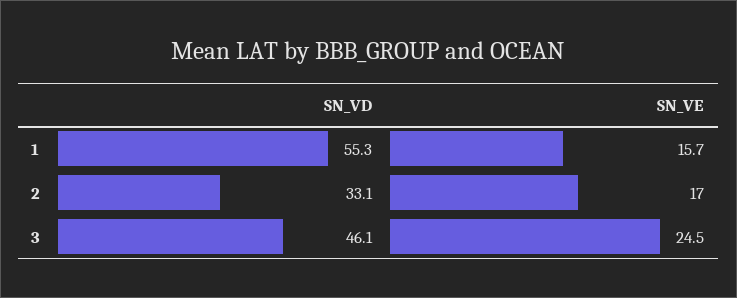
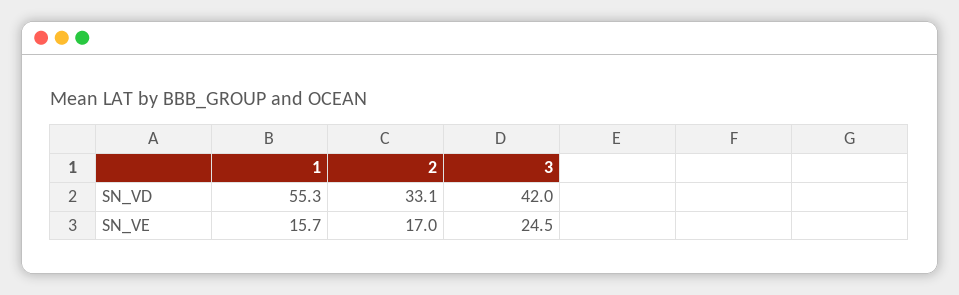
SN_VD, 3: 46.1 -> 42

